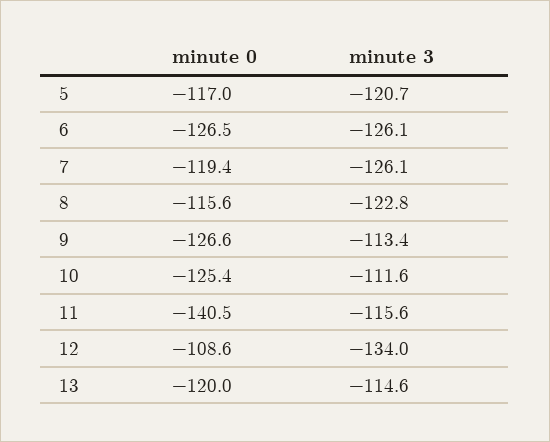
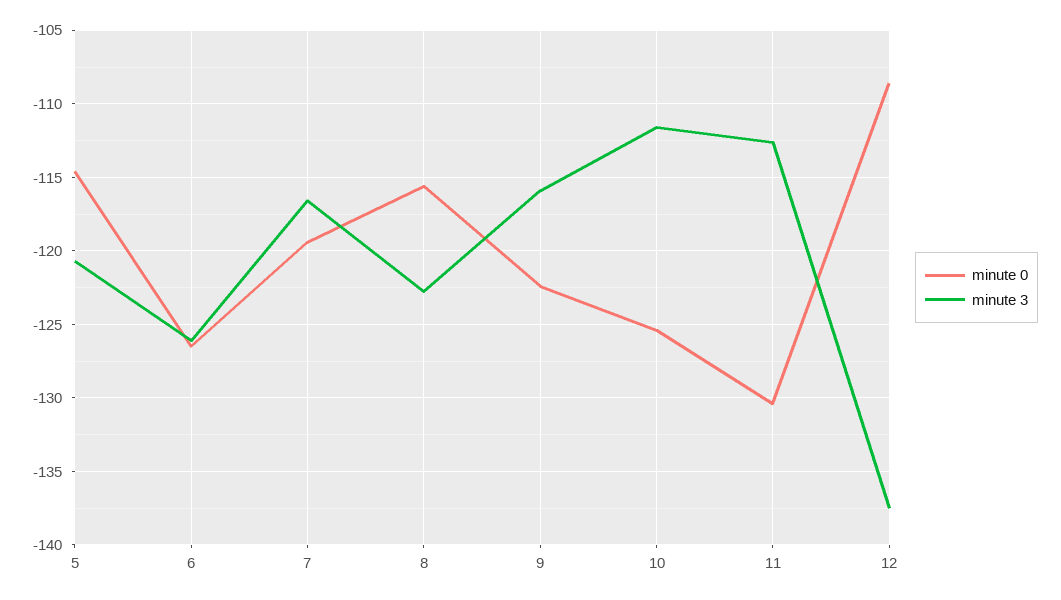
minute 0, 5: -117 -> -114.5
minute 3, 7: -126.1 -> -116.5
minute 0, 9: -126.6 -> -122.5
minute 3, 9: -113.4 -> -116
minute 0, 11: -140.5 -> -130.5
minute 3, 11: -115.6 -> -112.5
minute 3, 12: -134 -> -137.5
minute 0, 13: -120 -> none
minute 3, 13: -114.6 -> none

